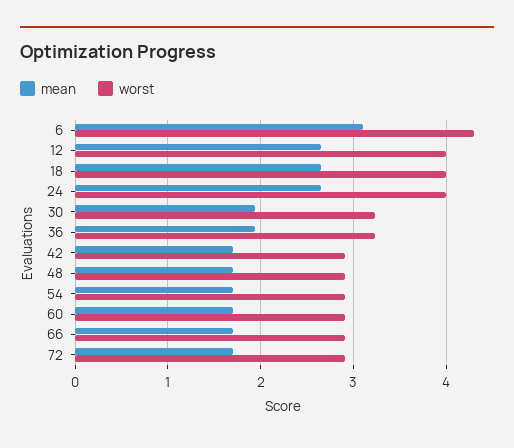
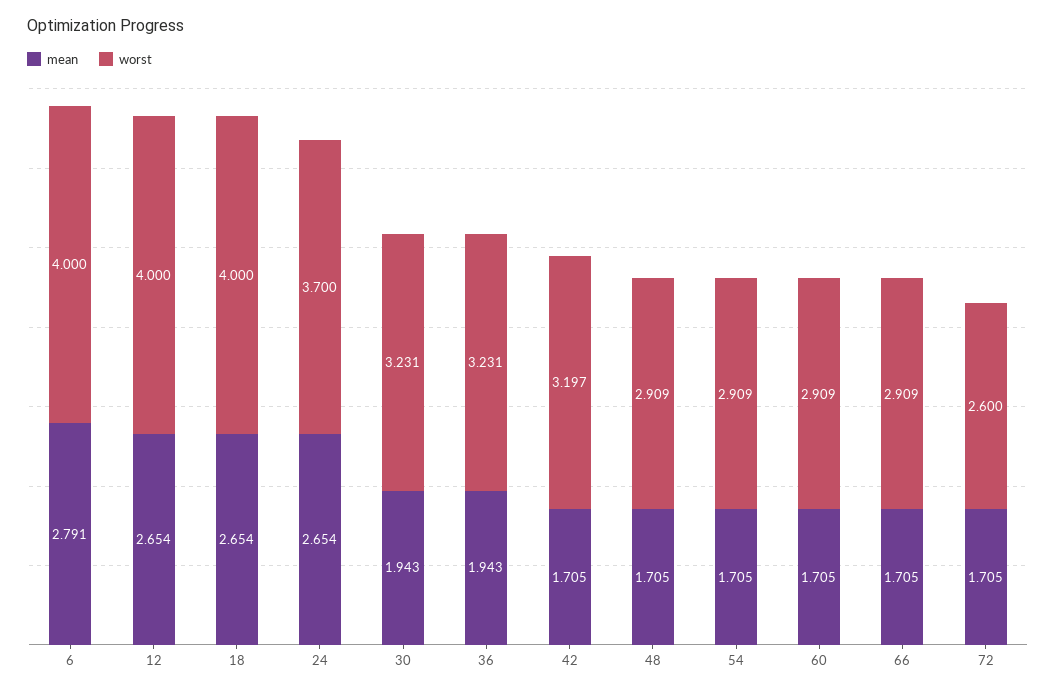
mean, 6: 3.1 -> 2.791
worst, 6: 4.3 -> 4
worst, 24: 4 -> 3.7
worst, 42: 2.9 -> 3.197
worst, 72: 2.9 -> 2.6

